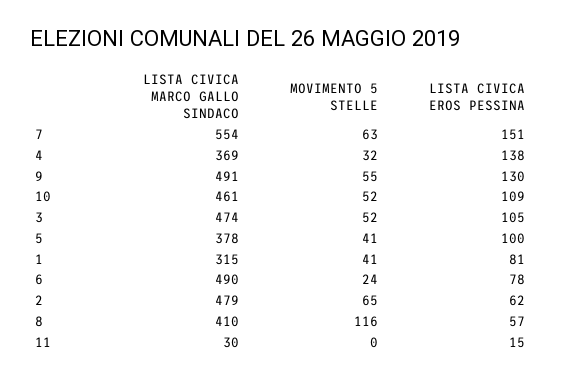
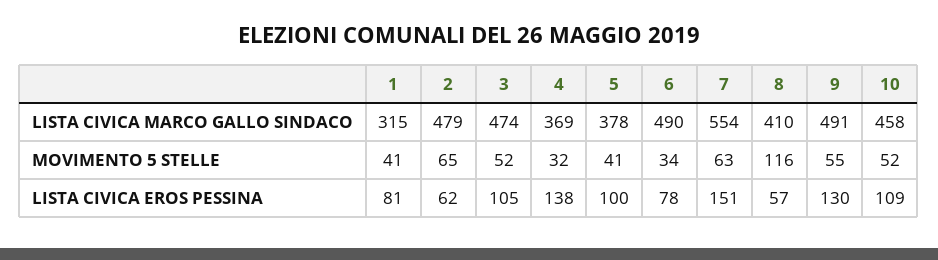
LISTA CIVICA MARCO GALLO SINDACO, 10: 461 -> 458
MOVIMENTO 5 STELLE, 6: 24 -> 34
LISTA CIVICA MARCO GALLO SINDACO, 11: 30 -> none
MOVIMENTO 5 STELLE, 11: 0 -> none
LISTA CIVICA EROS PESSINA, 11: 15 -> none

